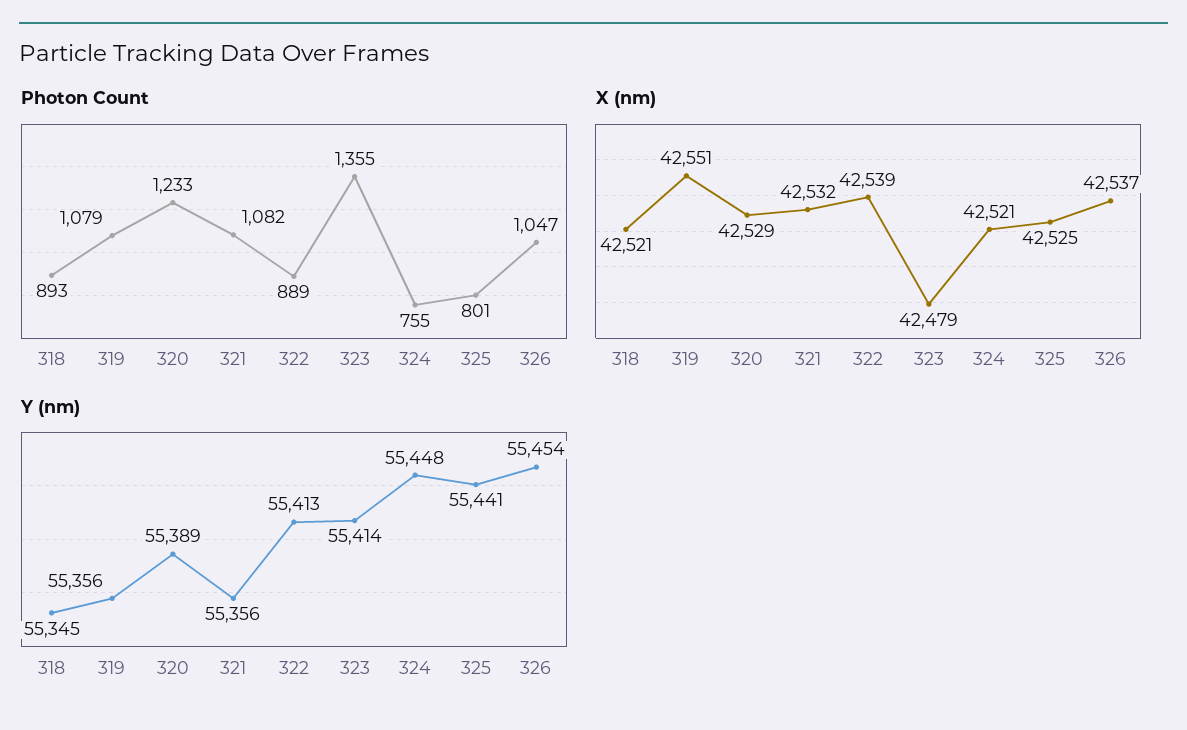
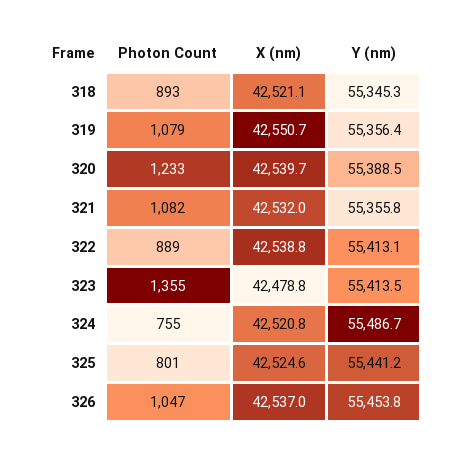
X (nm), 320: 42529 -> 42539.7
Y (nm), 324: 55448 -> 55486.7

